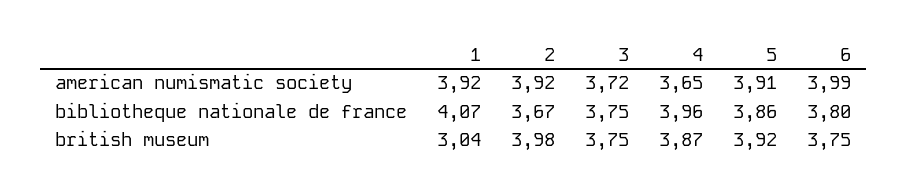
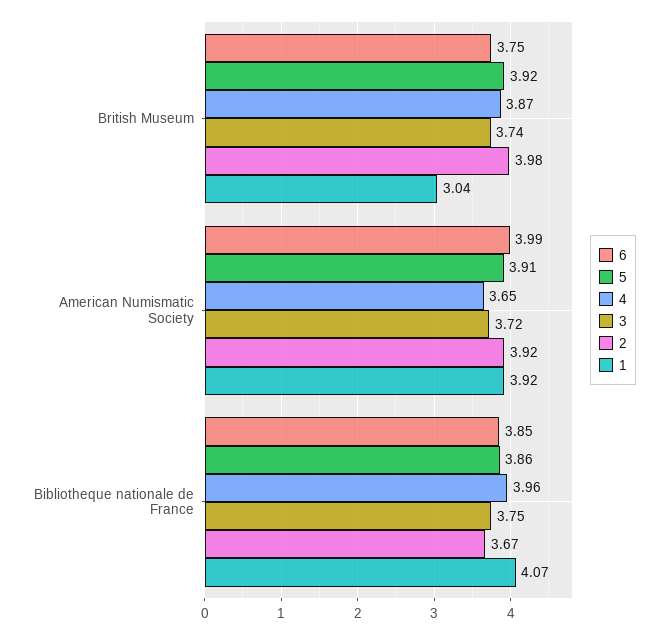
6, bibliotheque nationale de france: 3.8 -> 3.85
3, british museum: 3.75 -> 3.74

